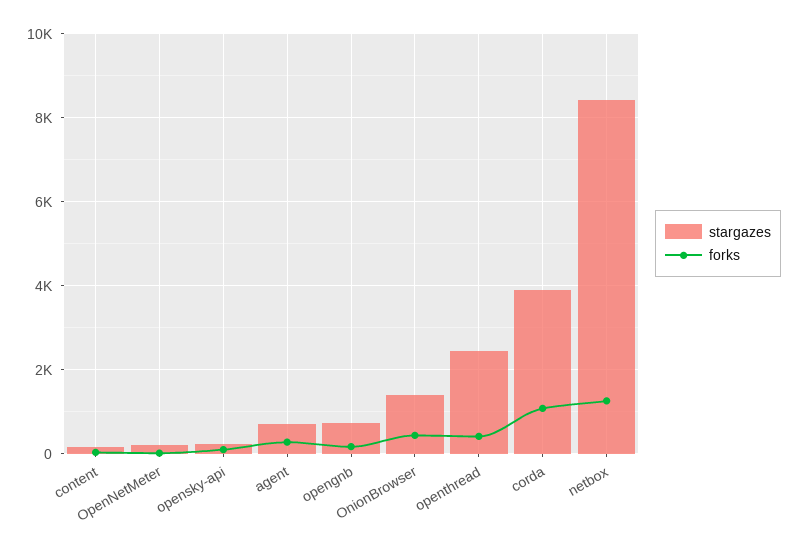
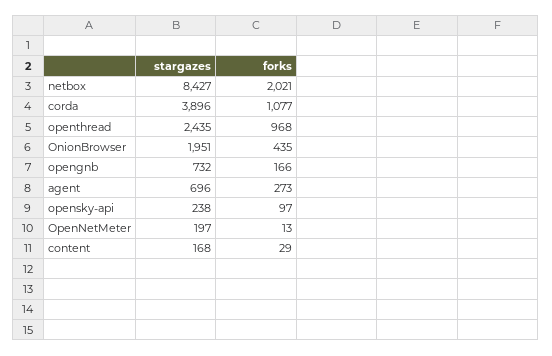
stargazes, OnionBrowser: 1400 -> 1951
forks, openthread: 400 -> 968
forks, netbox: 1200 -> 2021

